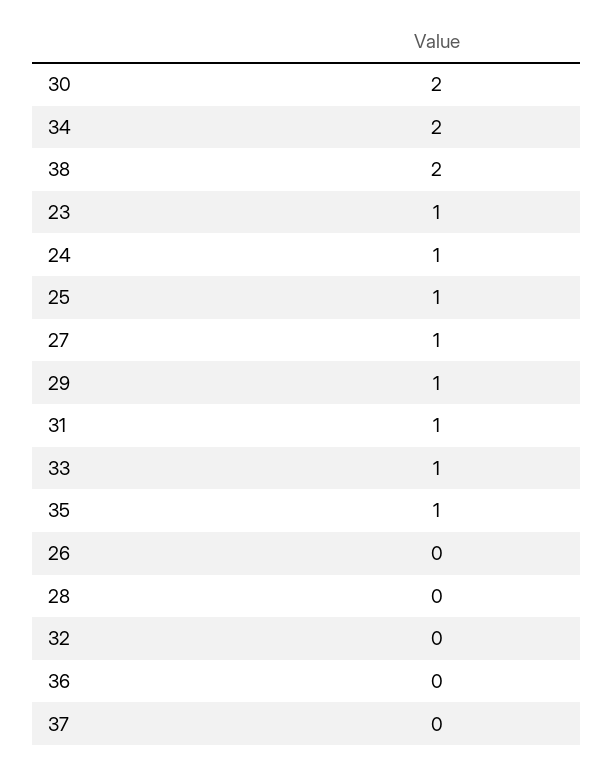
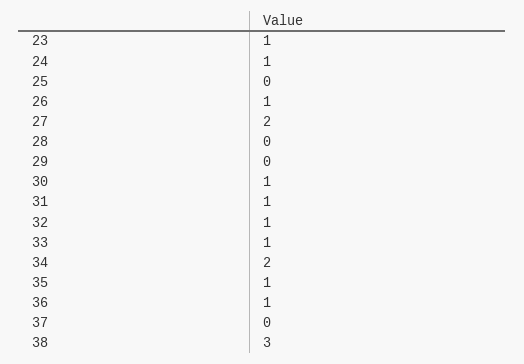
30: 2 -> 1
38: 2 -> 3
25: 1 -> 0
27: 1 -> 2
29: 1 -> 0
26: 0 -> 1
32: 0 -> 1
36: 0 -> 1

